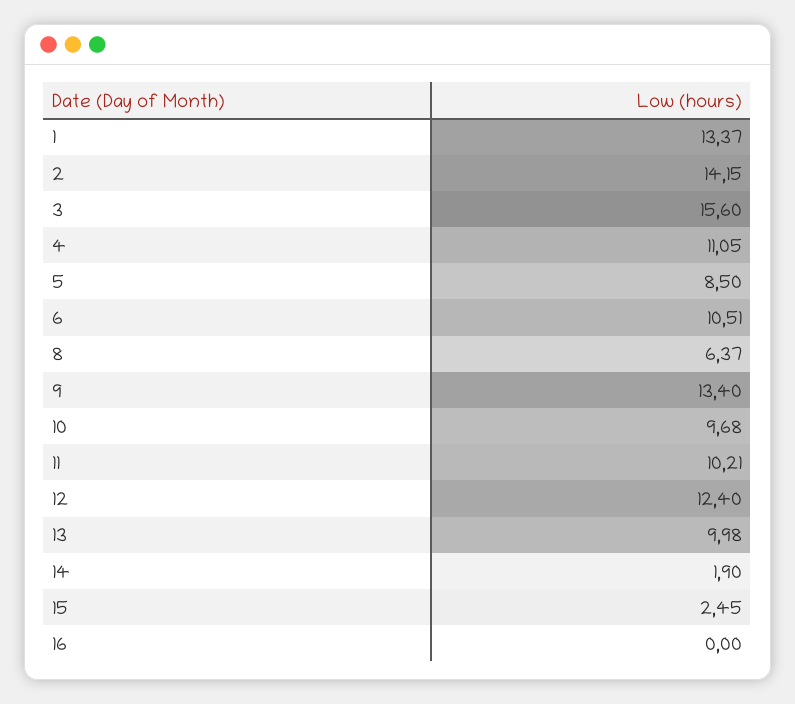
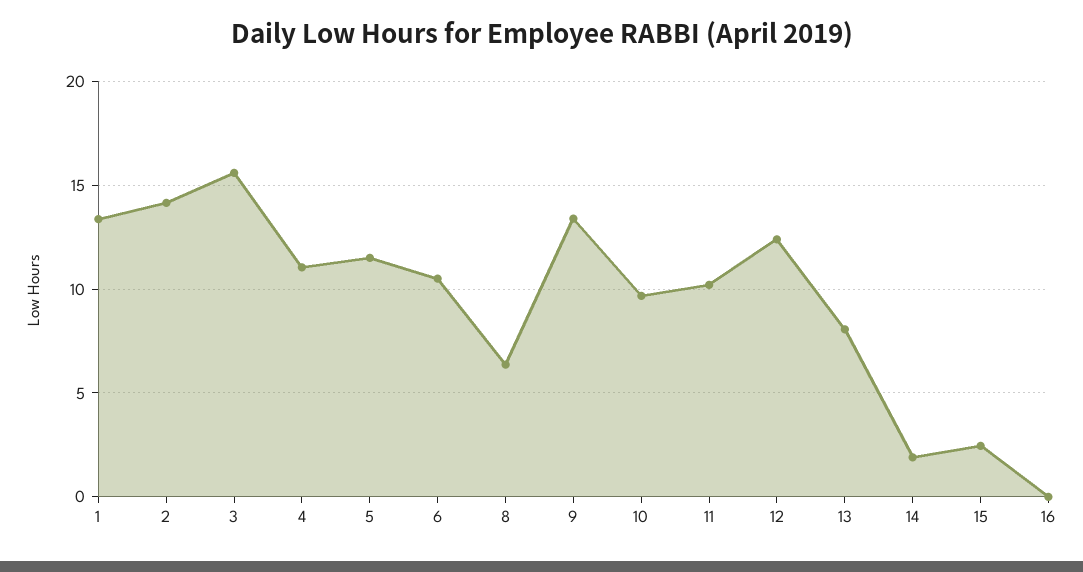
5: 8.5 -> 11.5
13: 9.98 -> 8

